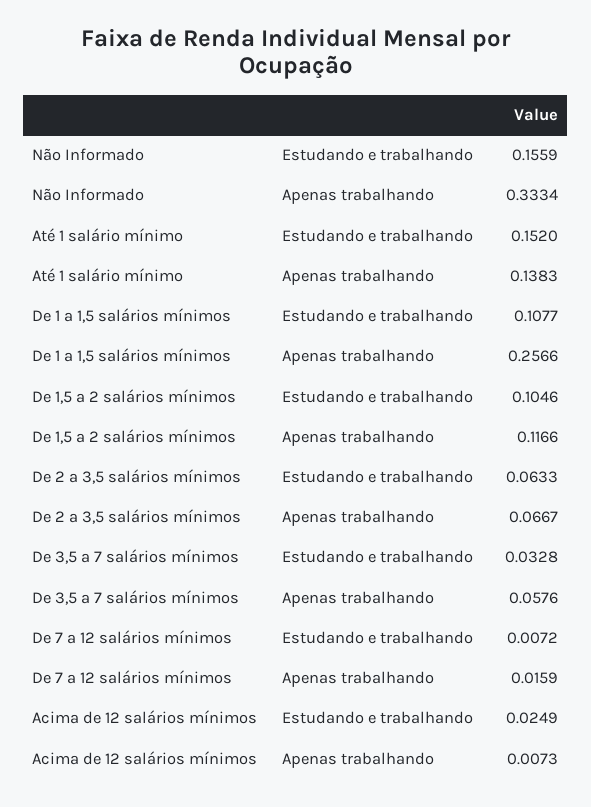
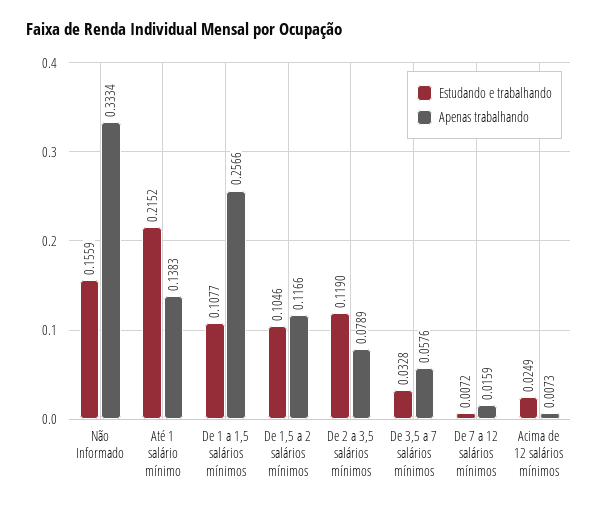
Estudando e trabalhando, Até 1 salário mínimo: 0.152 -> 0.2152
Estudando e trabalhando, De 2 a 3,5 salários mínimos: 0.0633 -> 0.119
Apenas trabalhando, De 2 a 3,5 salários mínimos: 0.0667 -> 0.0789

